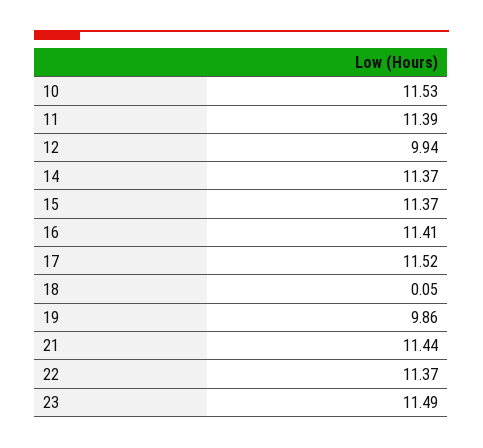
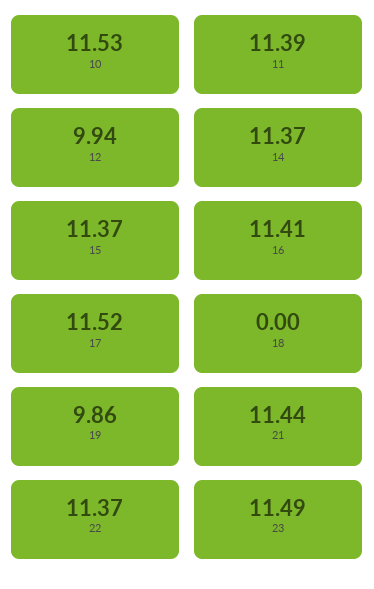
18: 0.05 -> 0

